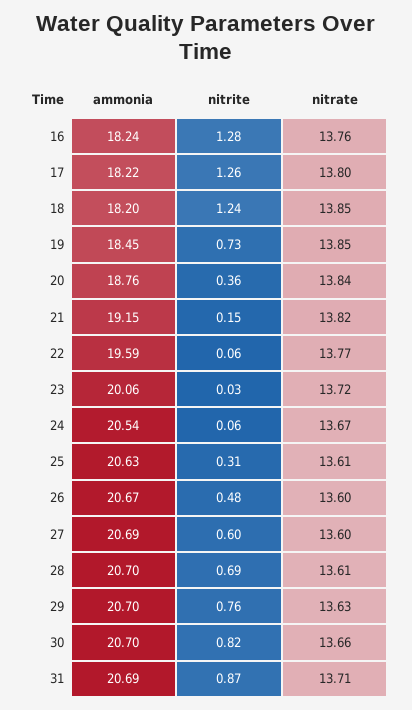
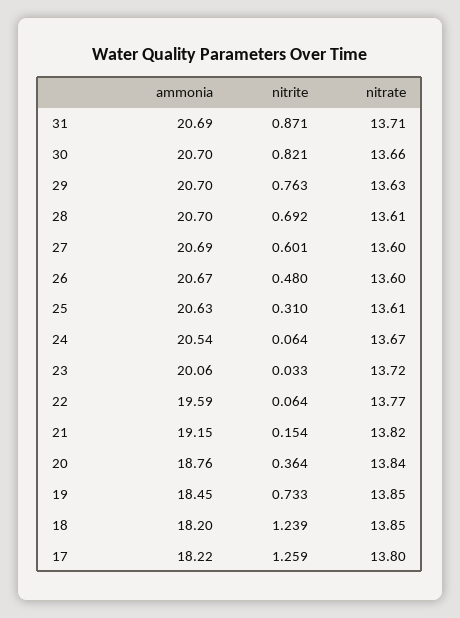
ammonia, 16: 18.24 -> none
nitrite, 16: 1.28 -> none
nitrate, 16: 13.76 -> none

